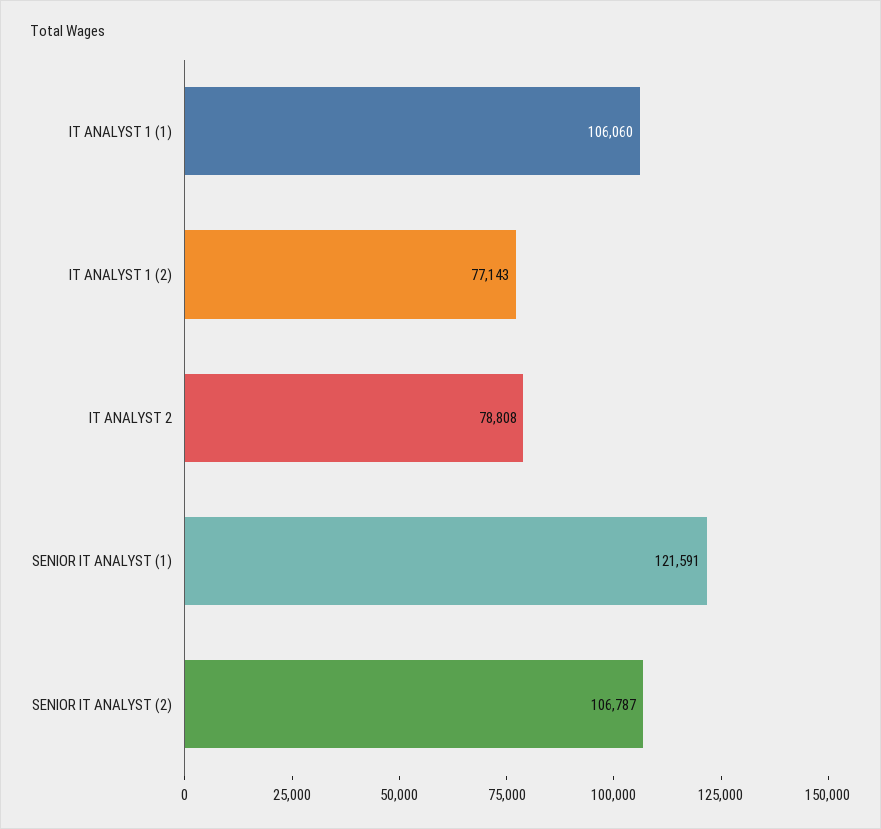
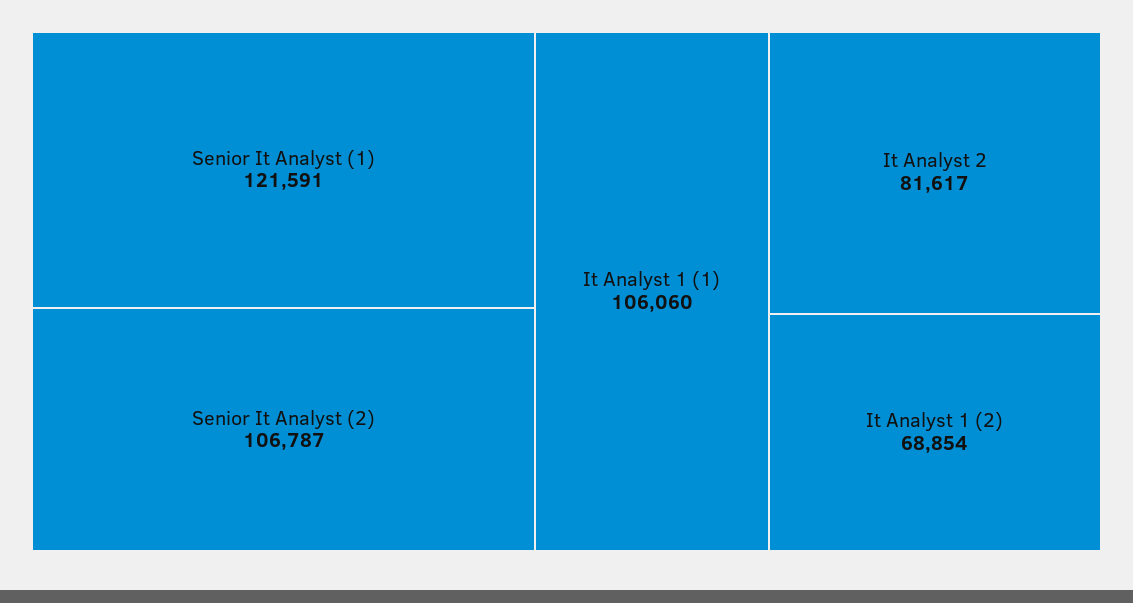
IT ANALYST 1 (2): 77143 -> 68854
IT ANALYST 2: 78808 -> 81617

